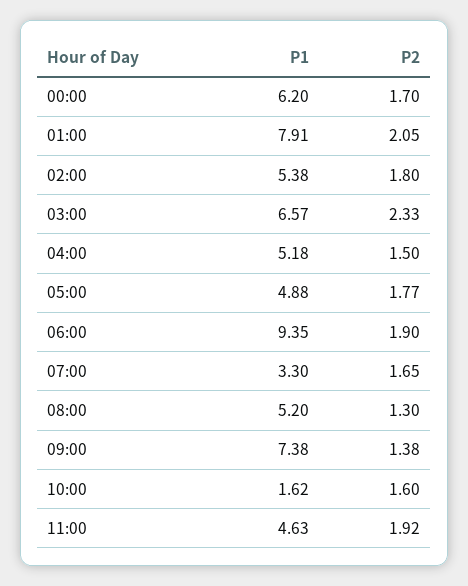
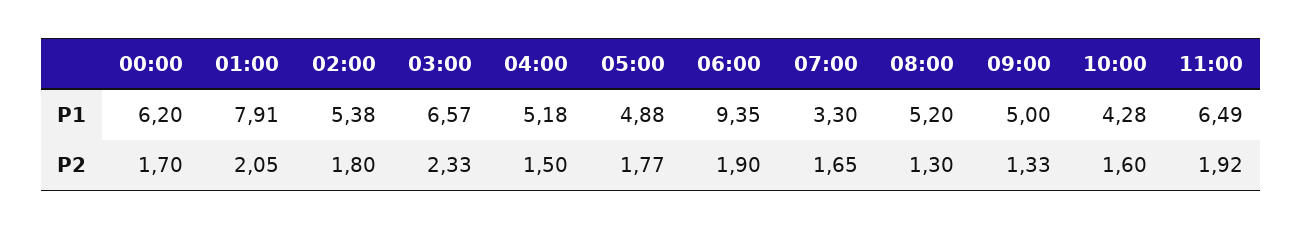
P1, 09:00: 7.38 -> 5
P2, 09:00: 1.38 -> 1.33
P1, 10:00: 1.62 -> 4.28
P1, 11:00: 4.63 -> 6.49

